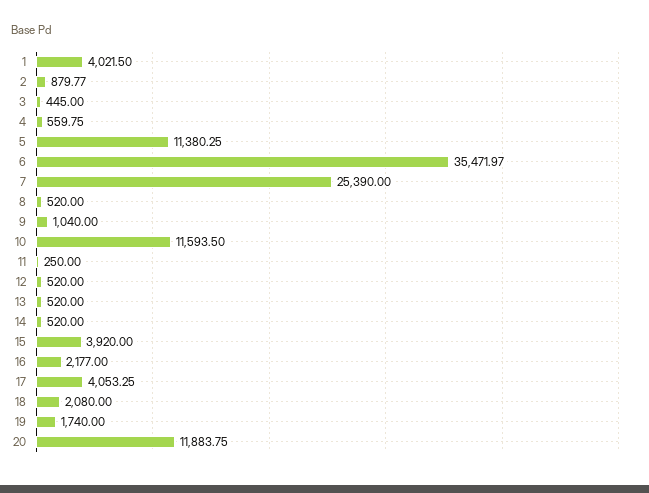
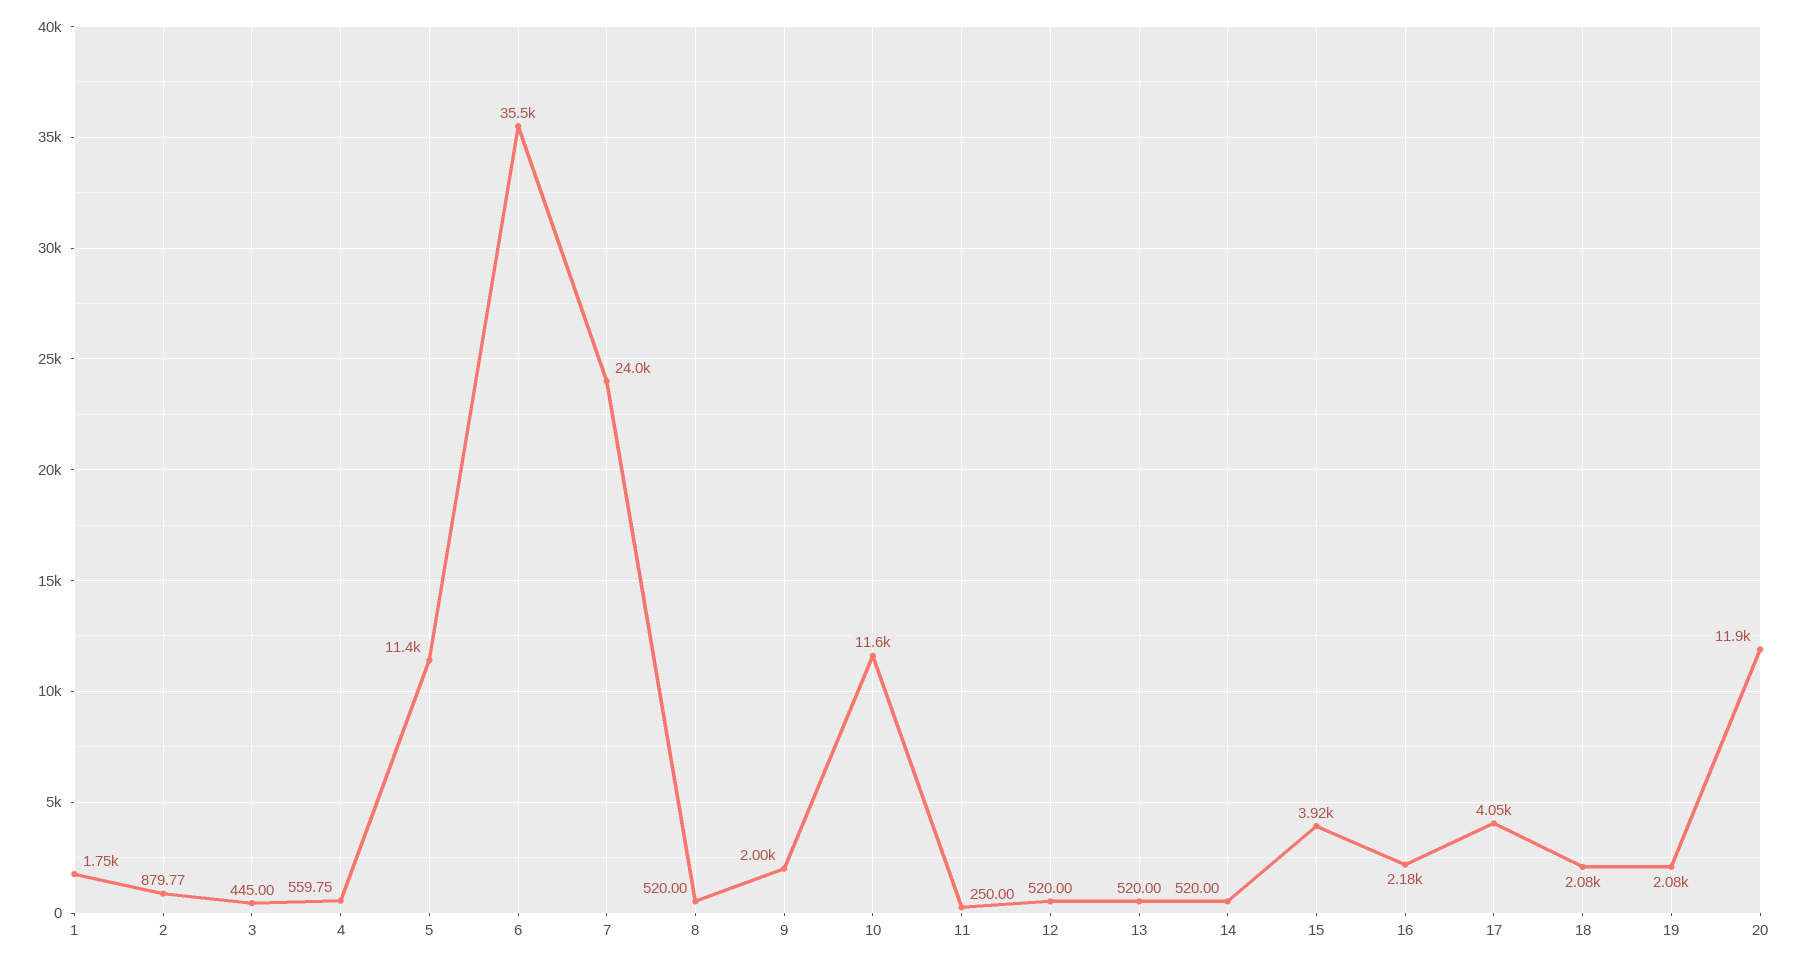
1: 4021.5 -> 1750
7: 25390 -> 24000
9: 1040 -> 2000
19: 1740 -> 2080

